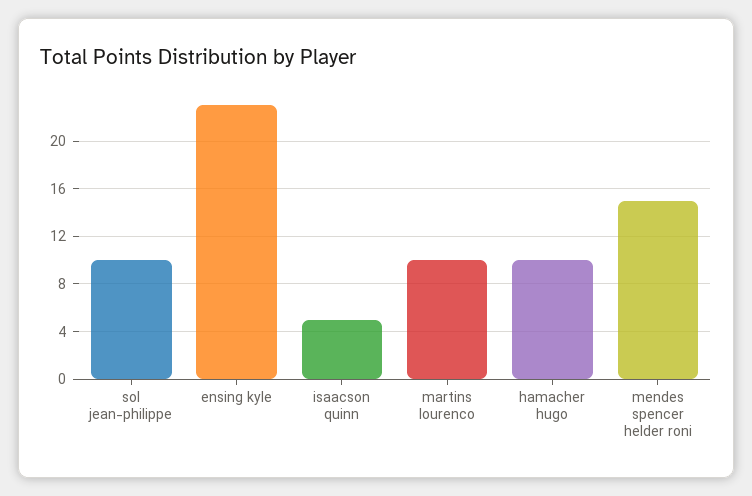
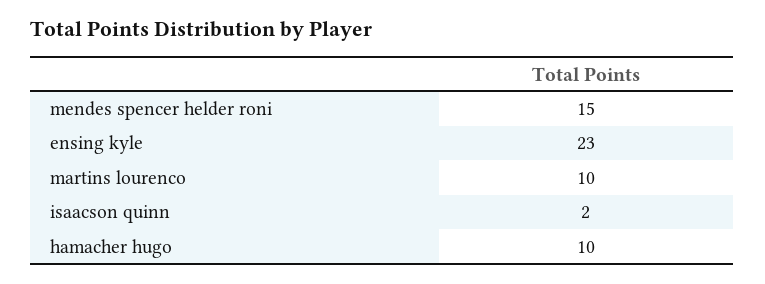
sol jean-philippe: 10 -> none
isaacson quinn: 5 -> 2

